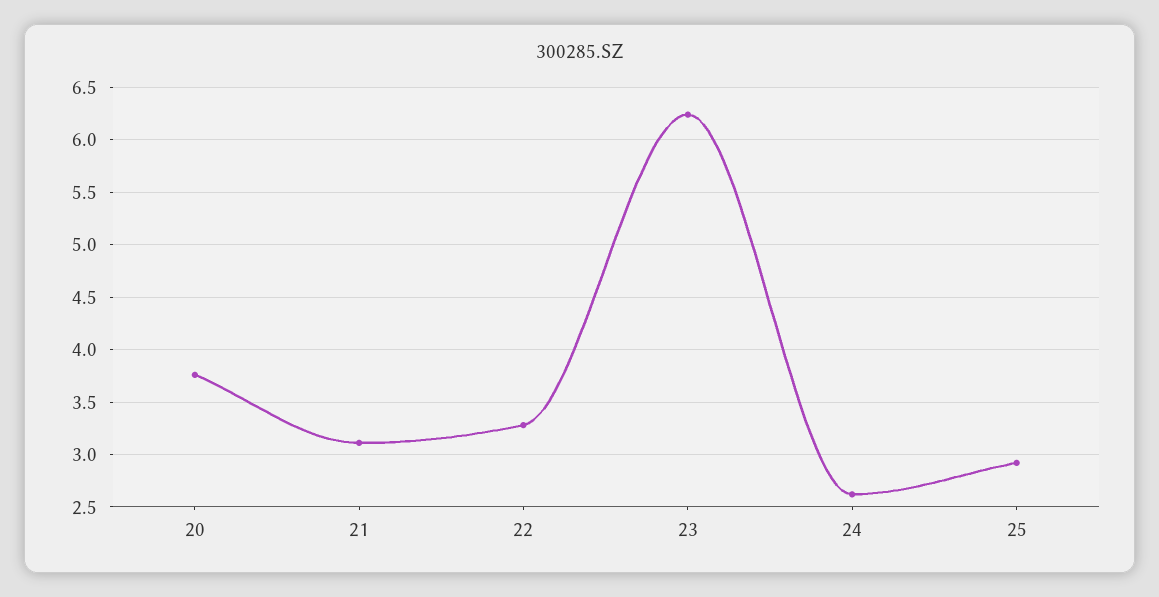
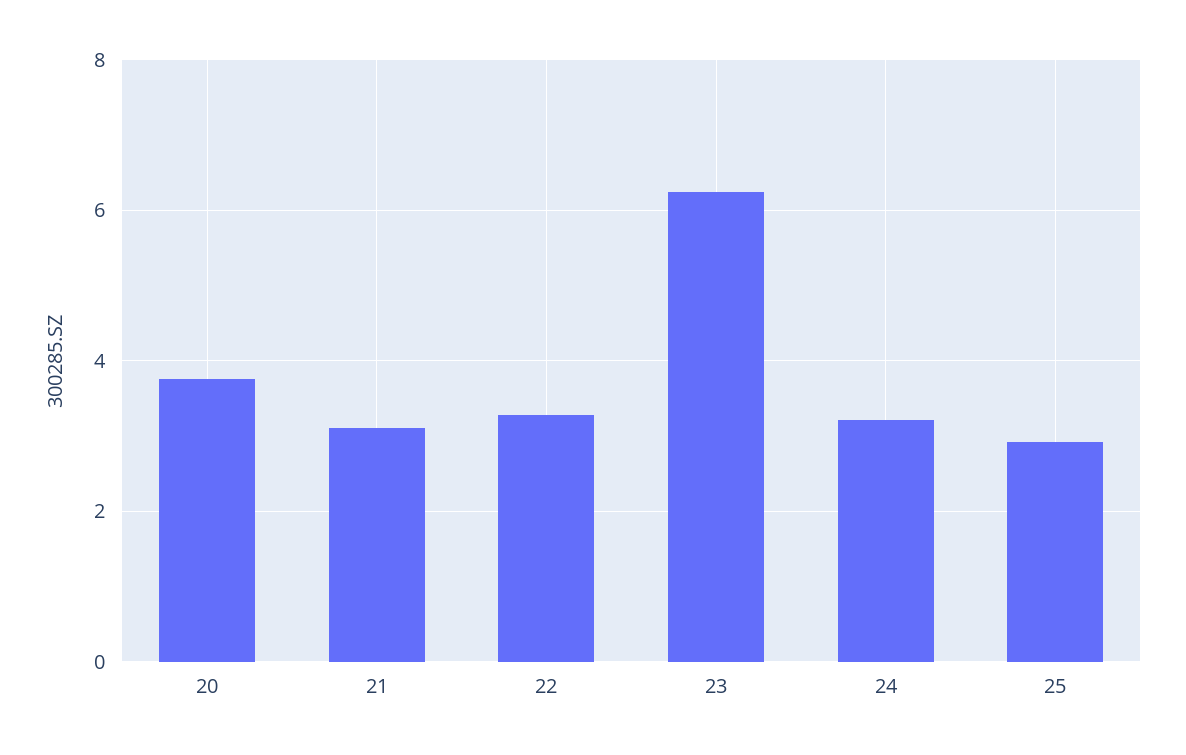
24: 2.6 -> 3.2

